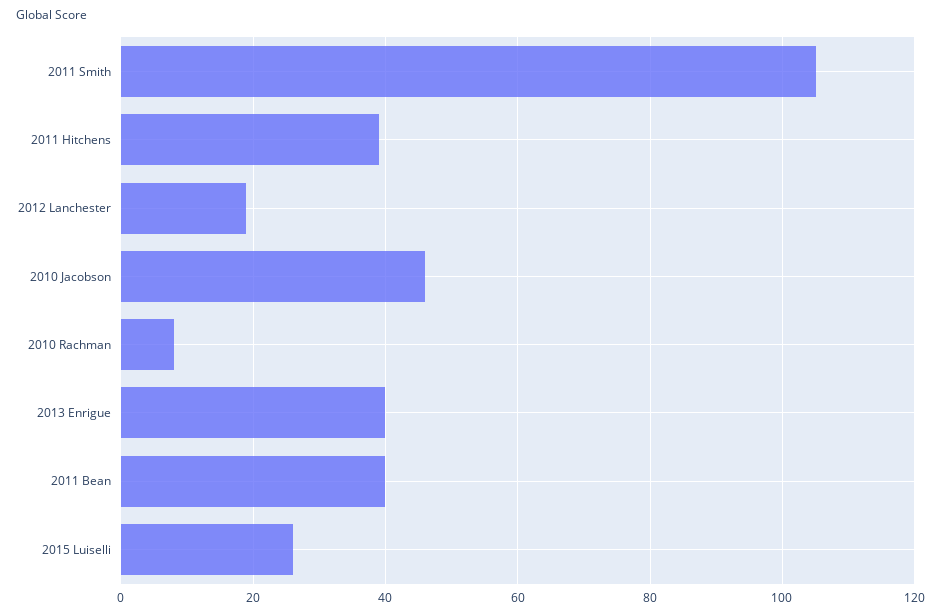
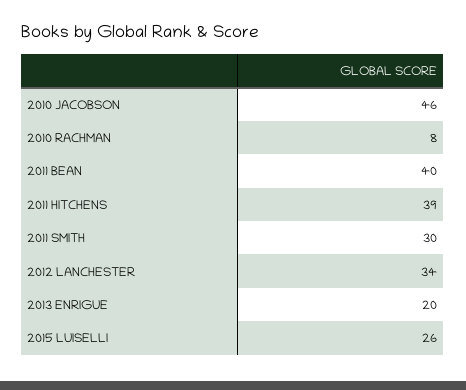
2011 Smith: 105 -> 30
2012 Lanchester: 20 -> 34
2013 Enrigue: 40 -> 20

